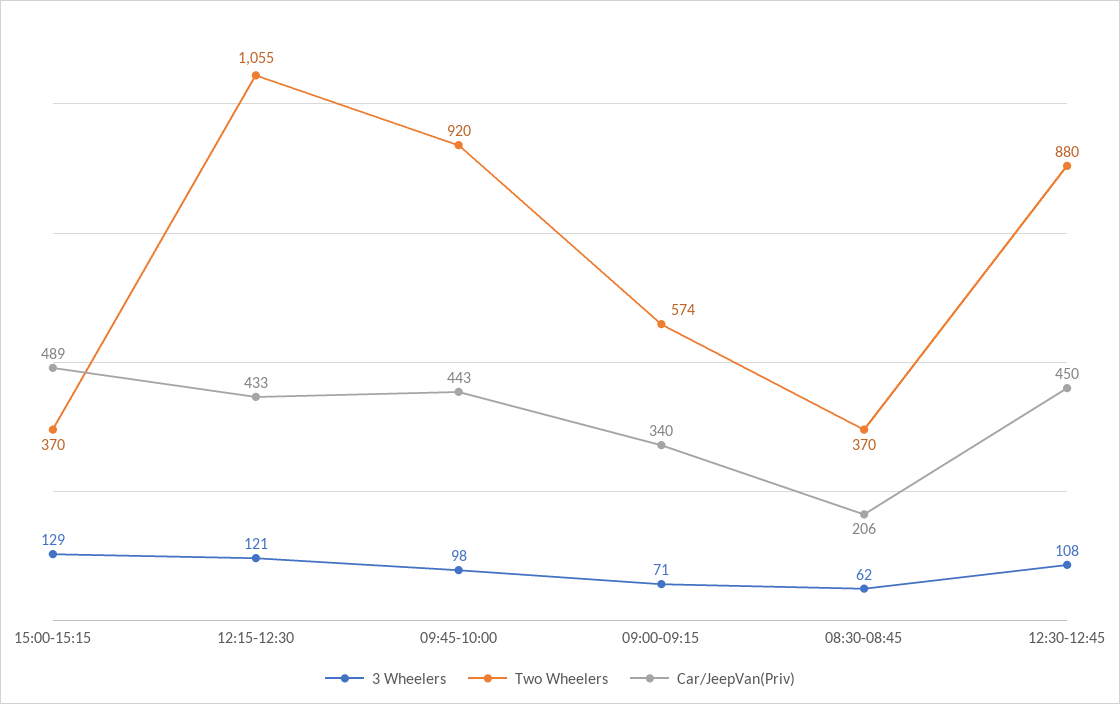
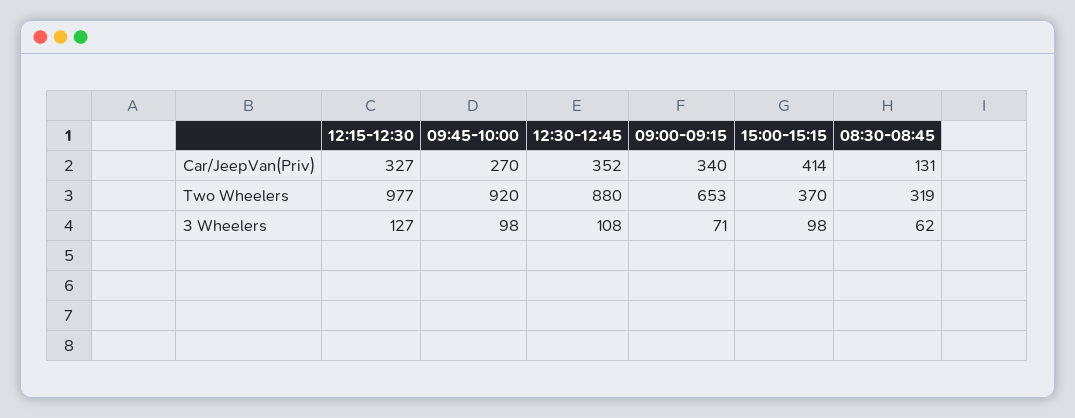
3 Wheelers, 15:00-15:15: 129 -> 98
Car/JeepVan(Priv), 15:00-15:15: 489 -> 414
3 Wheelers, 12:15-12:30: 121 -> 127
Two Wheelers, 12:15-12:30: 1055 -> 977
Car/JeepVan(Priv), 12:15-12:30: 433 -> 327
Car/JeepVan(Priv), 09:45-10:00: 443 -> 270
Two Wheelers, 09:00-09:15: 574 -> 653
Two Wheelers, 08:30-08:45: 370 -> 319
Car/JeepVan(Priv), 08:30-08:45: 206 -> 131
Car/JeepVan(Priv), 12:30-12:45: 450 -> 352

